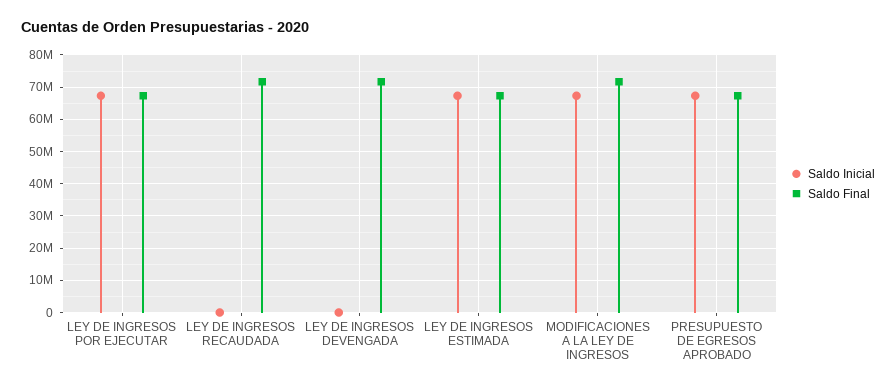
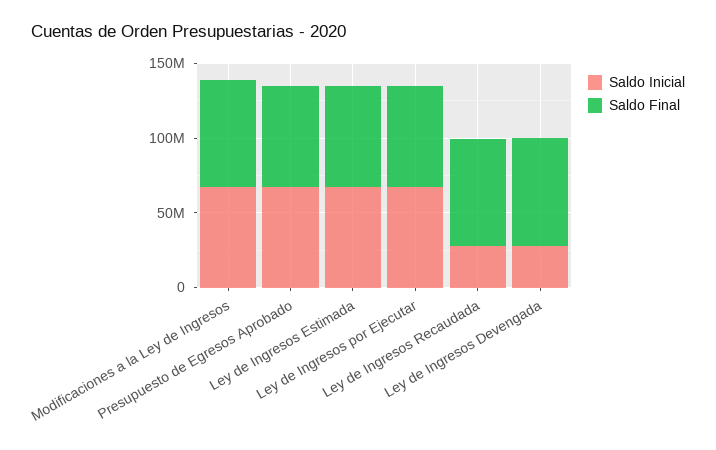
Saldo Inicial, LEY DE INGRESOS RECAUDADA: 0 -> 30000000
Saldo Inicial, LEY DE INGRESOS DEVENGADA: 0 -> 30000000

